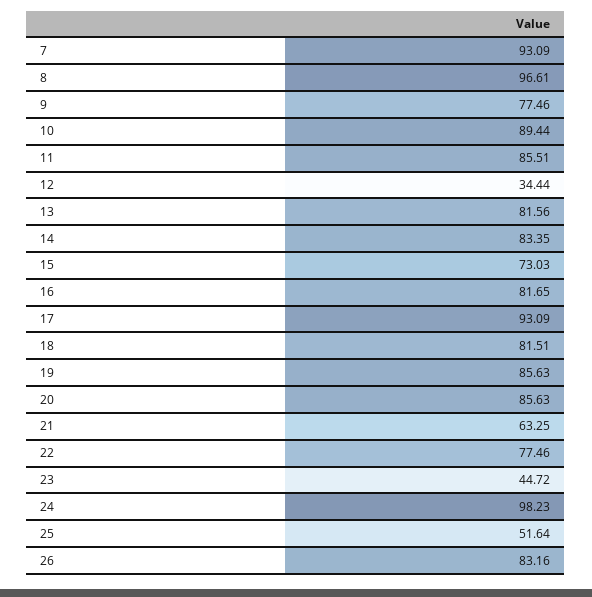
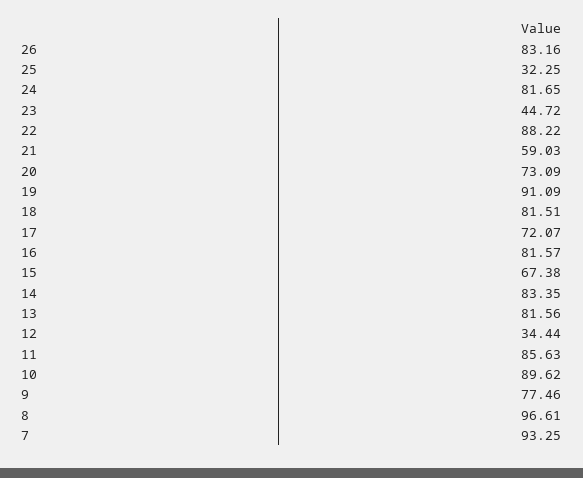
7: 93.09 -> 93.25
10: 89.44 -> 89.62
11: 85.51 -> 85.63
15: 73.03 -> 67.38
16: 81.65 -> 81.57
17: 93.09 -> 72.07
19: 85.63 -> 91.09
20: 85.63 -> 73.09
21: 63.25 -> 59.03
22: 77.46 -> 88.22
24: 98.23 -> 81.65
25: 51.64 -> 32.25

